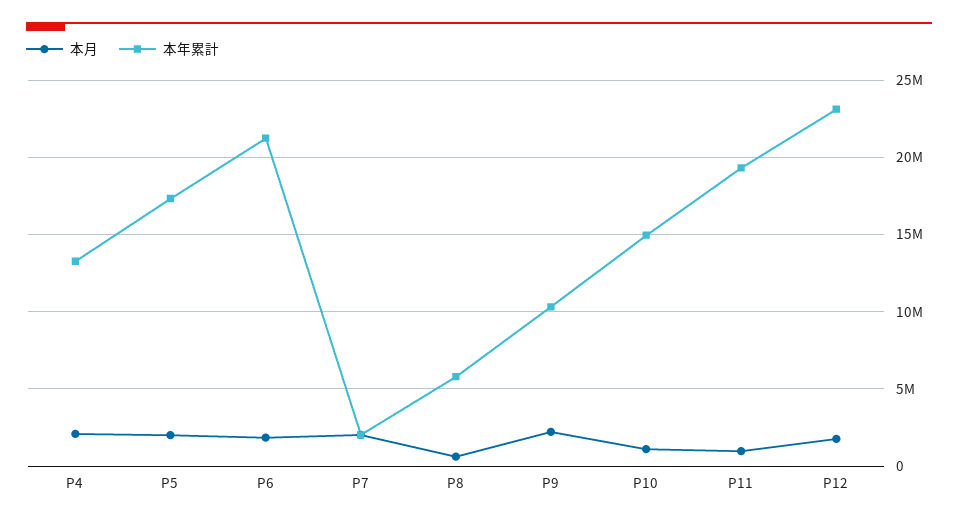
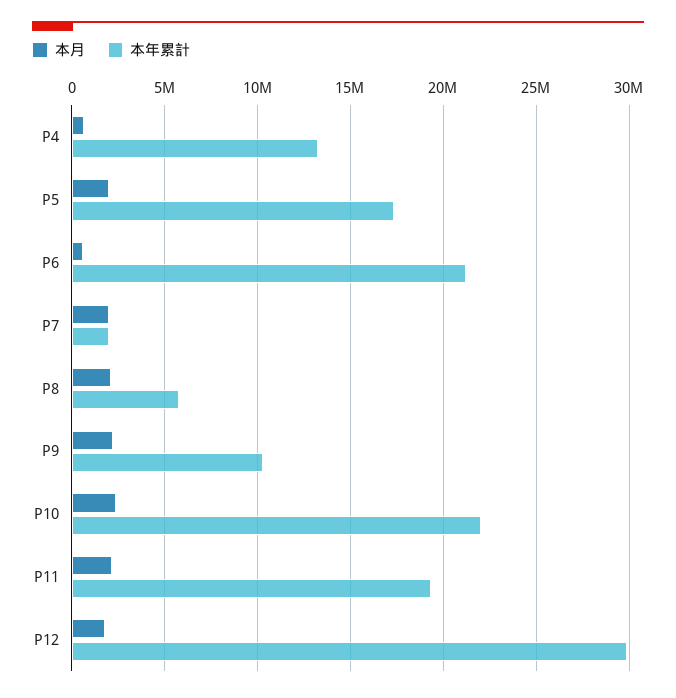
本月, P4: 2000000 -> 500000
本月, P6: 2000000 -> 500000
本月, P8: 500000 -> 2000000
本月, P10: 1000000 -> 2500000
本年累計, P10: 15000000 -> 22000000
本月, P11: 1000000 -> 2000000
本年累計, P12: 23000000 -> 30000000

